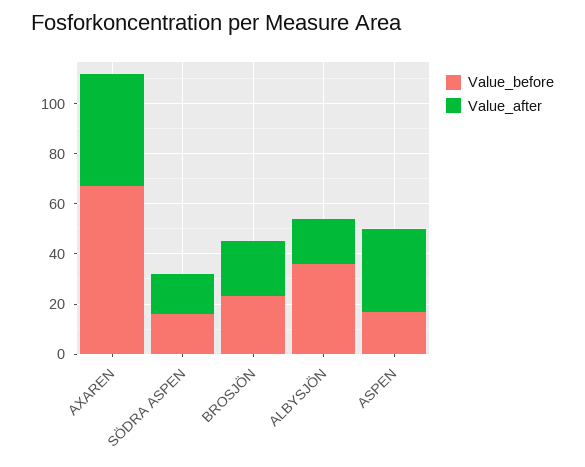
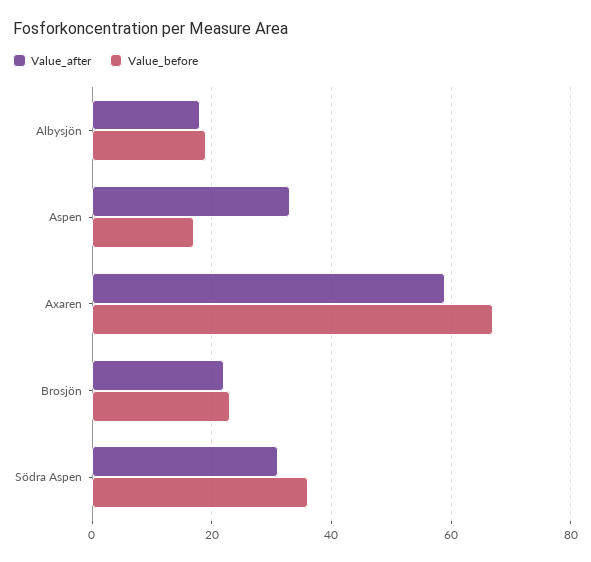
Value_after, AXAREN: 45 -> 60
Value_before, SÖDRA ASPEN: 15 -> 35
Value_after, SÖDRA ASPEN: 15 -> 30
Value_before, ALBYSJÖN: 35 -> 20

